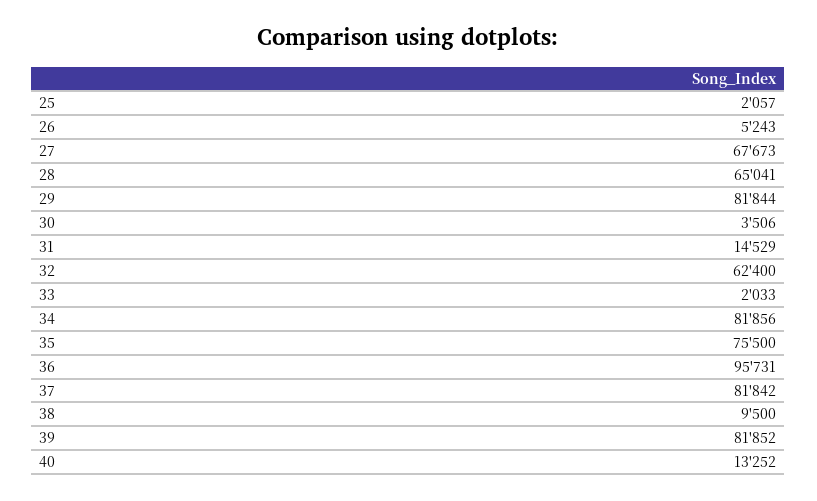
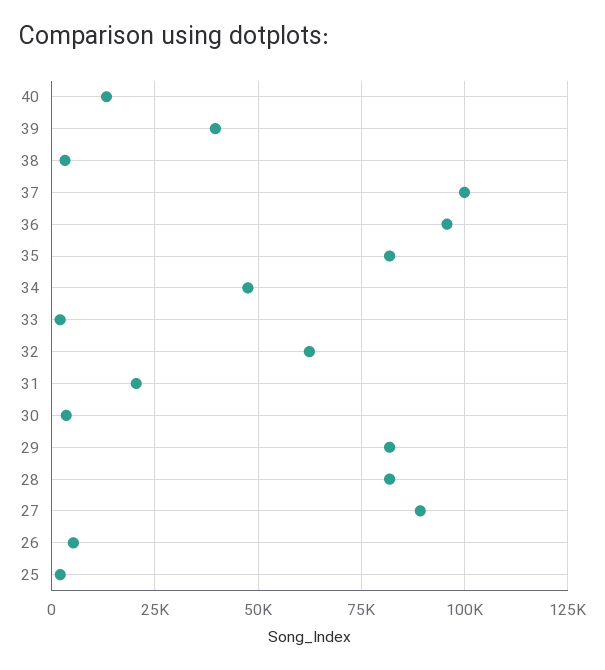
27: 67673 -> 90000
28: 65041 -> 82500
31: 14529 -> 20000
34: 81856 -> 47500
35: 75500 -> 82500
37: 81842 -> 100000
38: 9500 -> 2500
39: 81852 -> 40000

